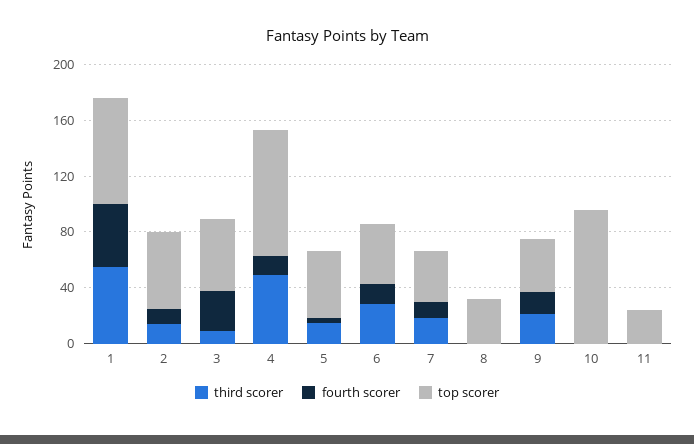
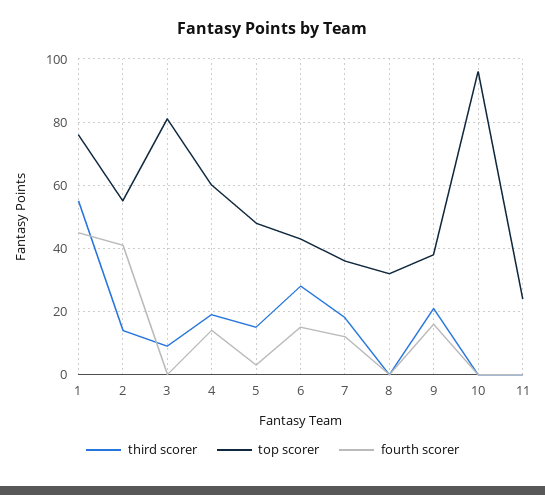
fourth scorer, 2: 10 -> 40
fourth scorer, 3: 30 -> 0
top scorer, 3: 50 -> 80
third scorer, 4: 50 -> 20
top scorer, 4: 90 -> 60

